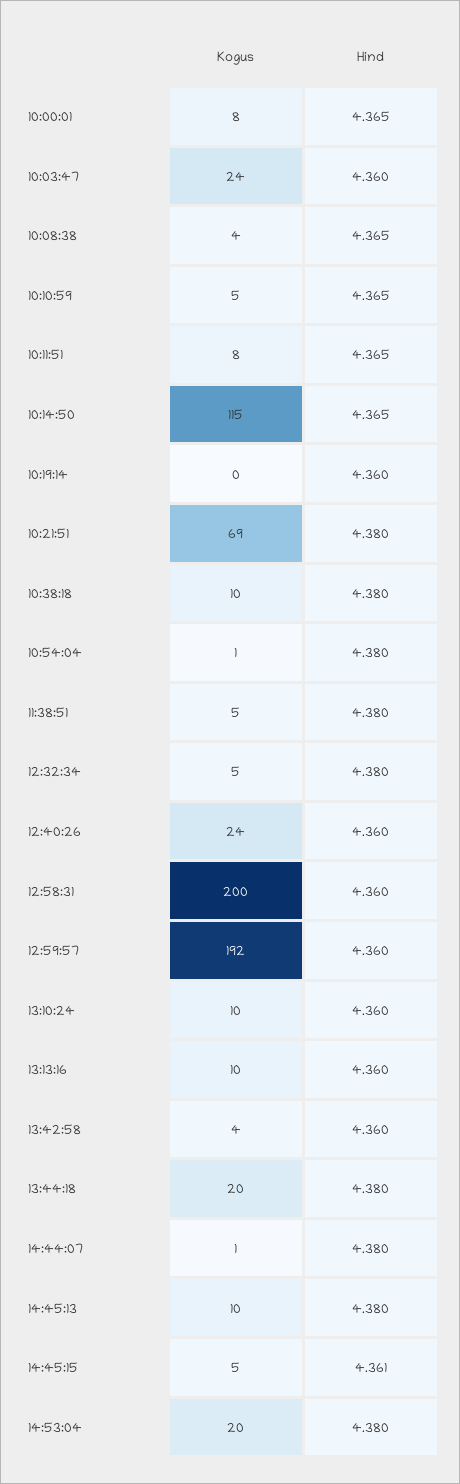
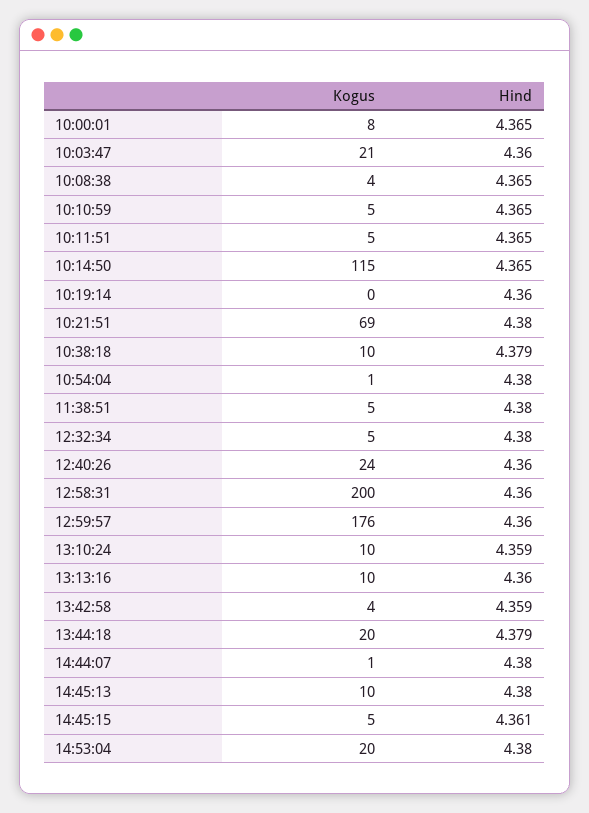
Kogus, 10:03:47: 24 -> 21
Kogus, 10:11:51: 8 -> 5
Hind, 10:38:18: 4.38 -> 4.379
Kogus, 12:59:57: 192 -> 176
Hind, 13:10:24: 4.36 -> 4.359
Hind, 13:42:58: 4.36 -> 4.359
Hind, 13:44:18: 4.38 -> 4.379

